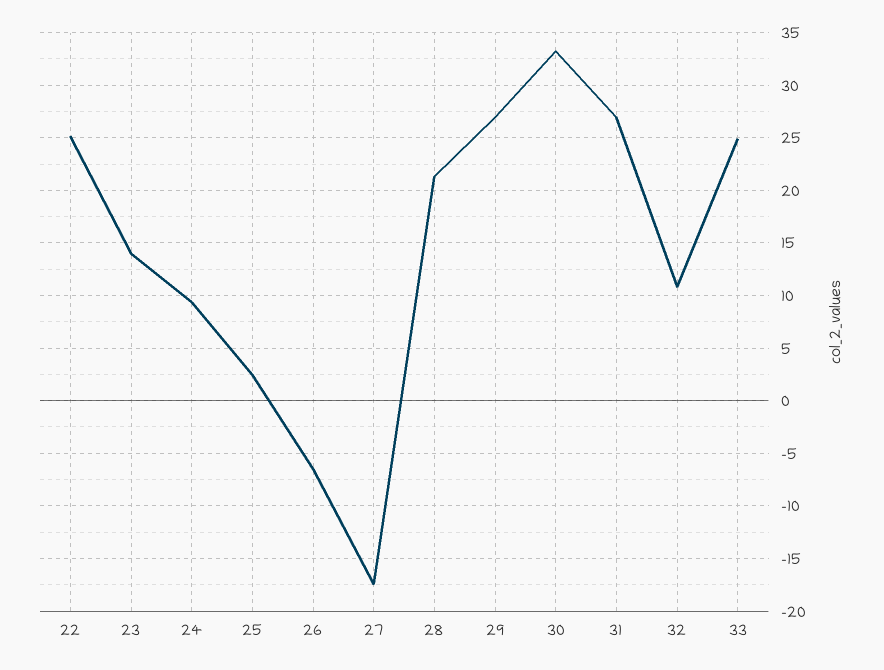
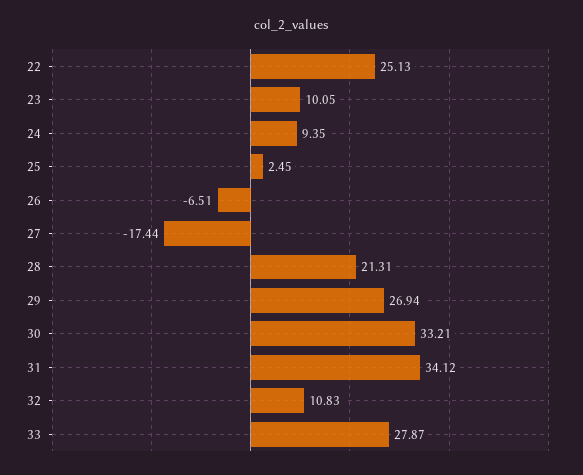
23: 14 -> 10.05
31: 27 -> 34.12
33: 25 -> 27.87

